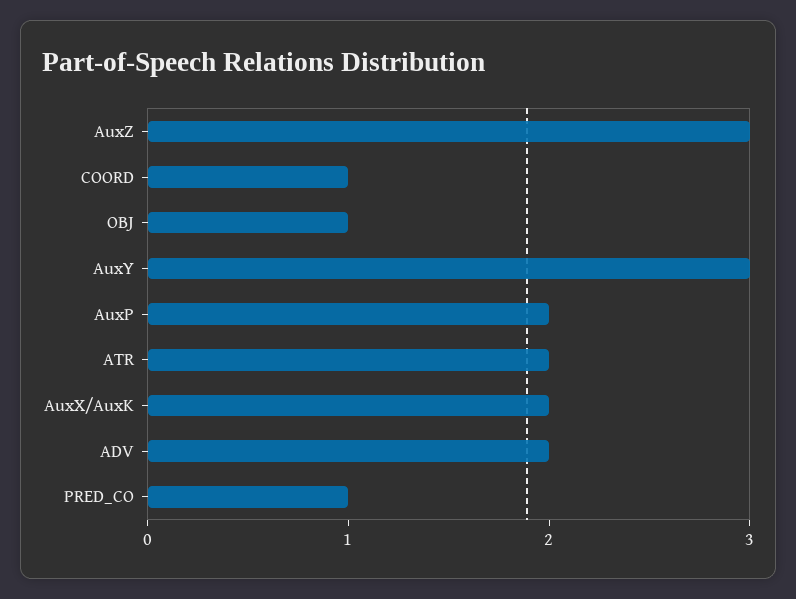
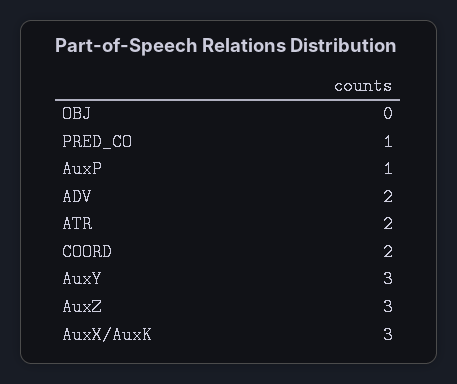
COORD: 1 -> 2
OBJ: 1 -> 0
AuxP: 2 -> 1
AuxX/AuxK: 2 -> 3

